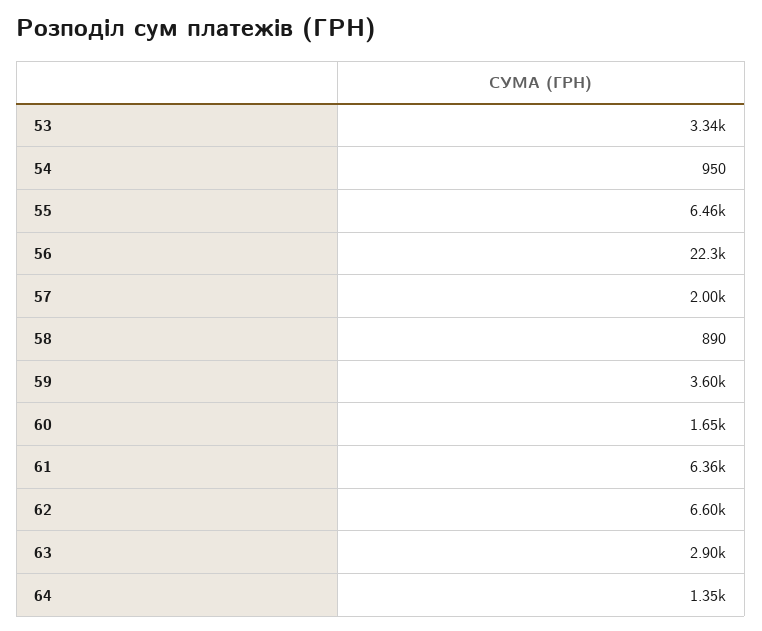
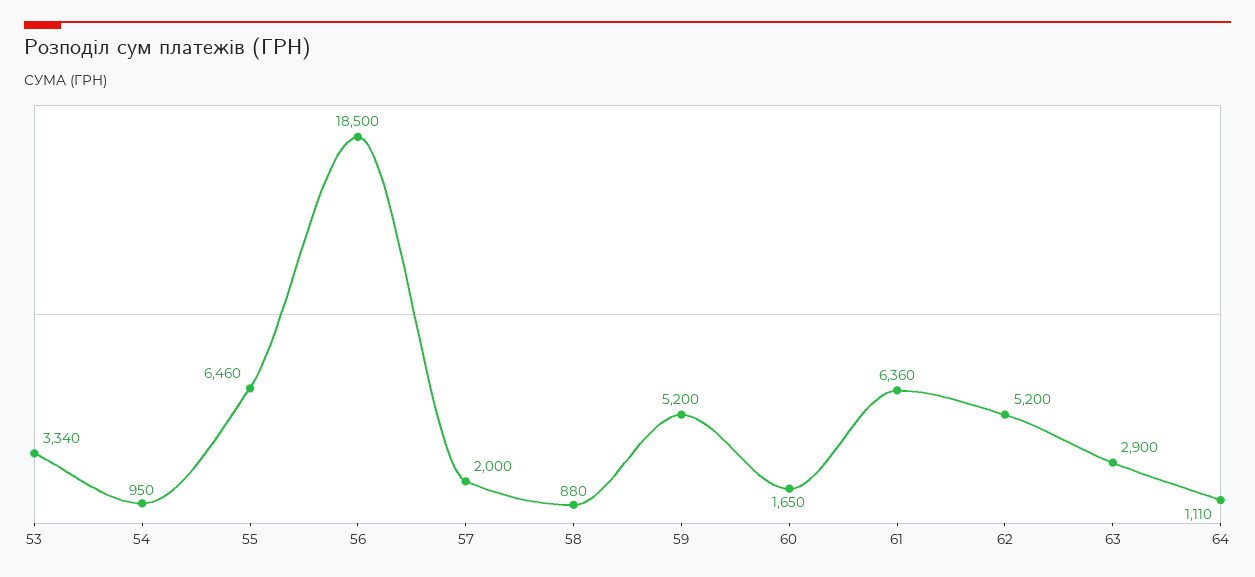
56: 22300 -> 18500
58: 890 -> 880
59: 3600 -> 5200
62: 6600 -> 5200
64: 1350 -> 1110

